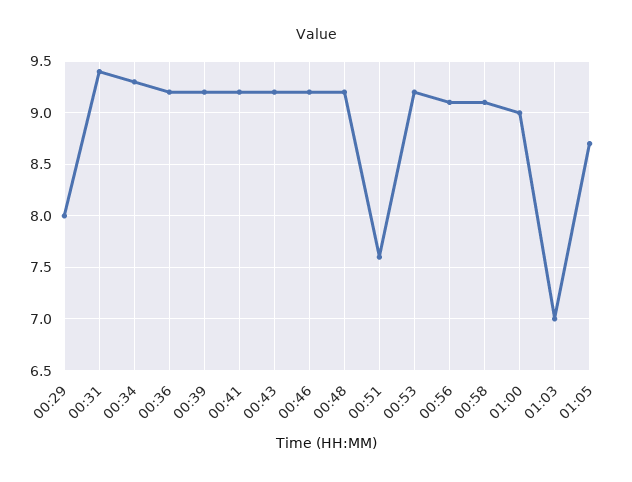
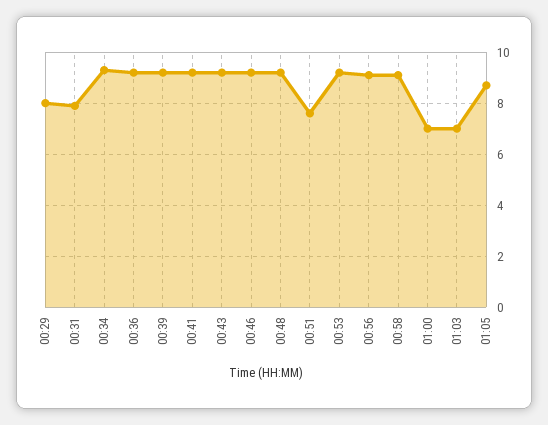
00:31: 9.4 -> 8
01:00: 9 -> 7

